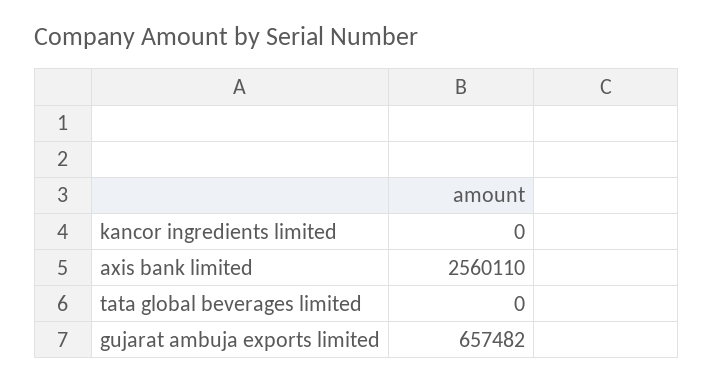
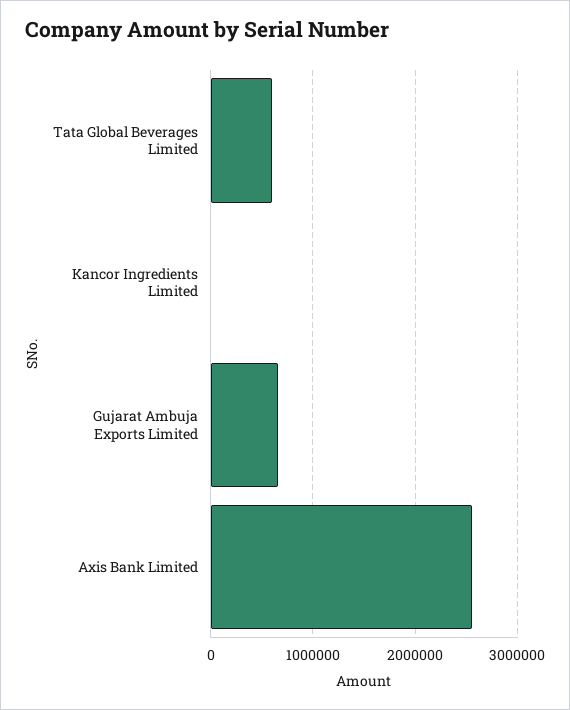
tata global beverages limited: 0 -> 600000

